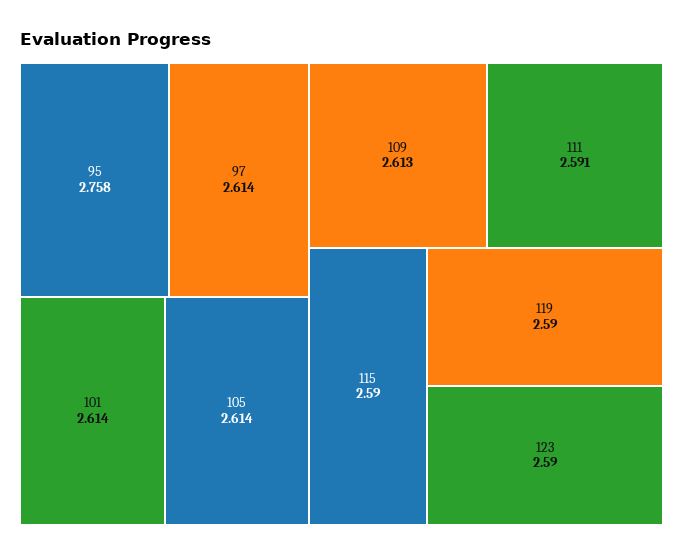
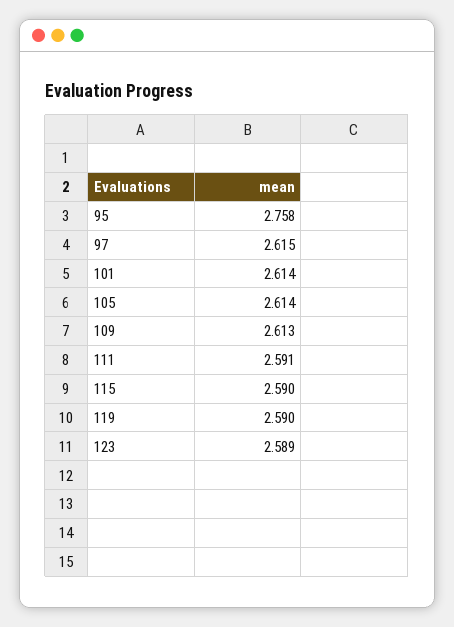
97: 2.614 -> 2.615
123: 2.59 -> 2.589

